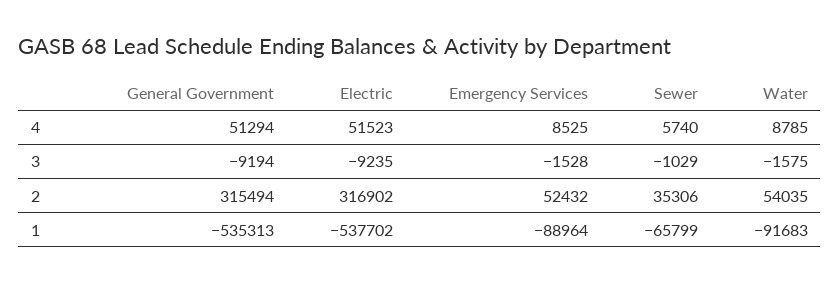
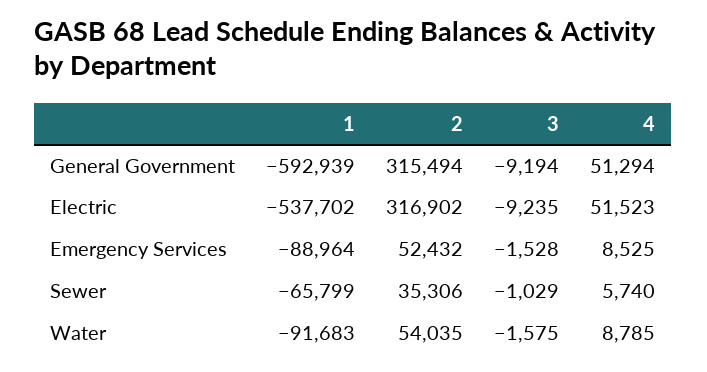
General Government, 1: -535313 -> -592939

